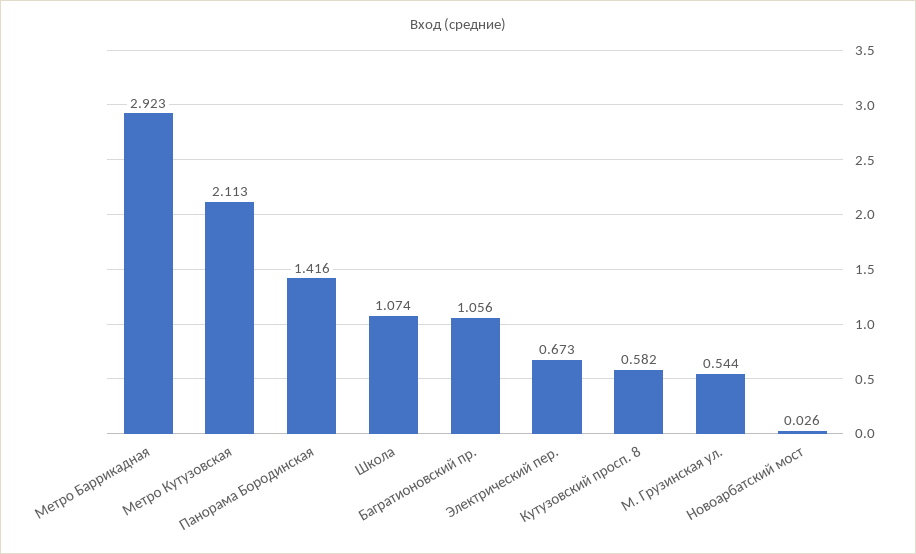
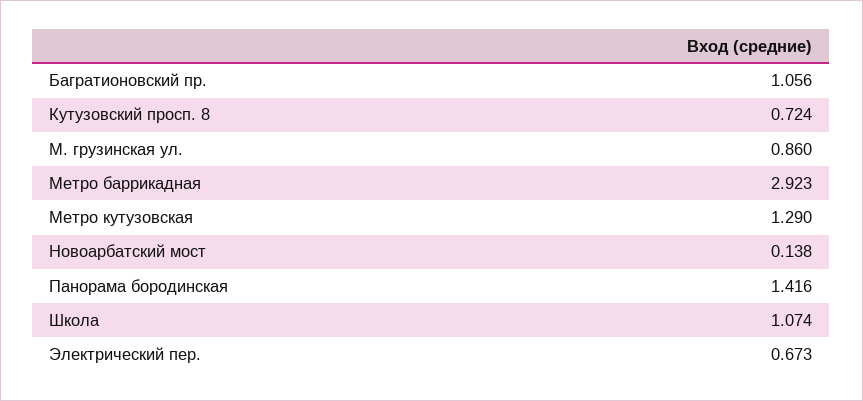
Метро Кутузовская: 2.113 -> 1.29
Кутузовский просп. 8: 0.582 -> 0.724
М. Грузинская ул.: 0.544 -> 0.86
Новоарбатский мост: 0.026 -> 0.138

